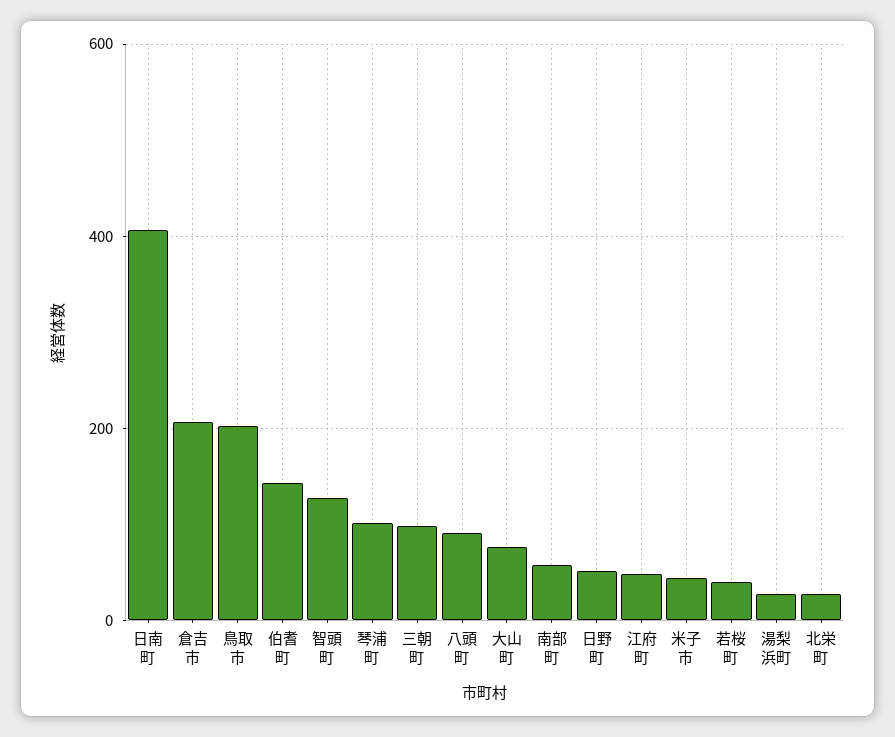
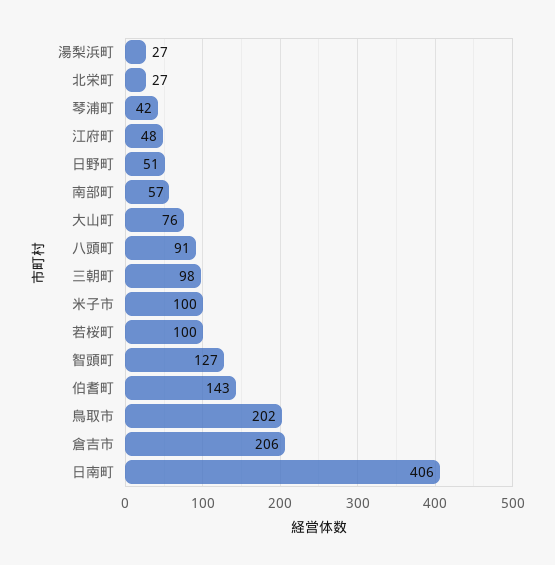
琴浦町: 100 -> 42
米子市: 40 -> 100
若桜町: 40 -> 100

